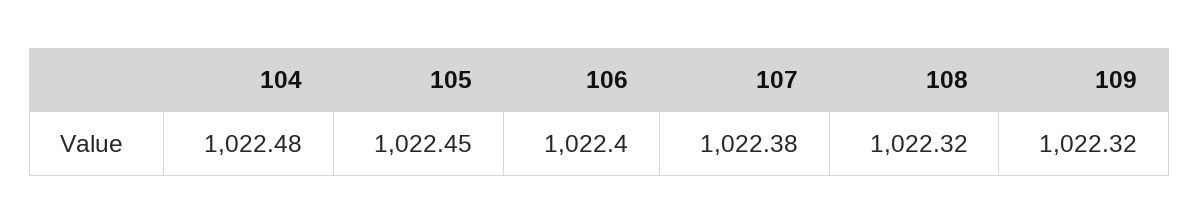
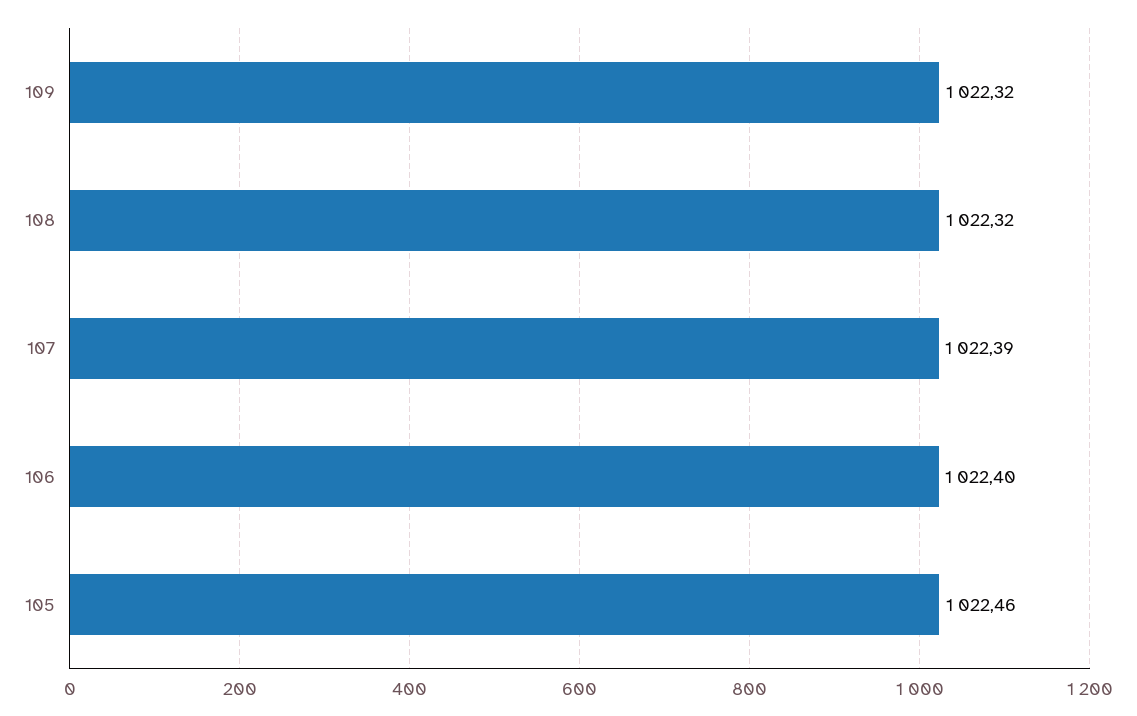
104: 1022.48 -> none
105: 1022.45 -> 1022.46
107: 1022.38 -> 1022.39

